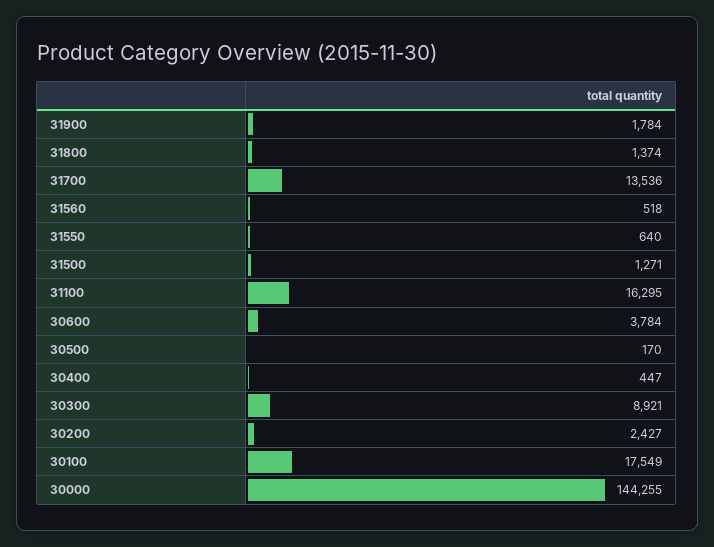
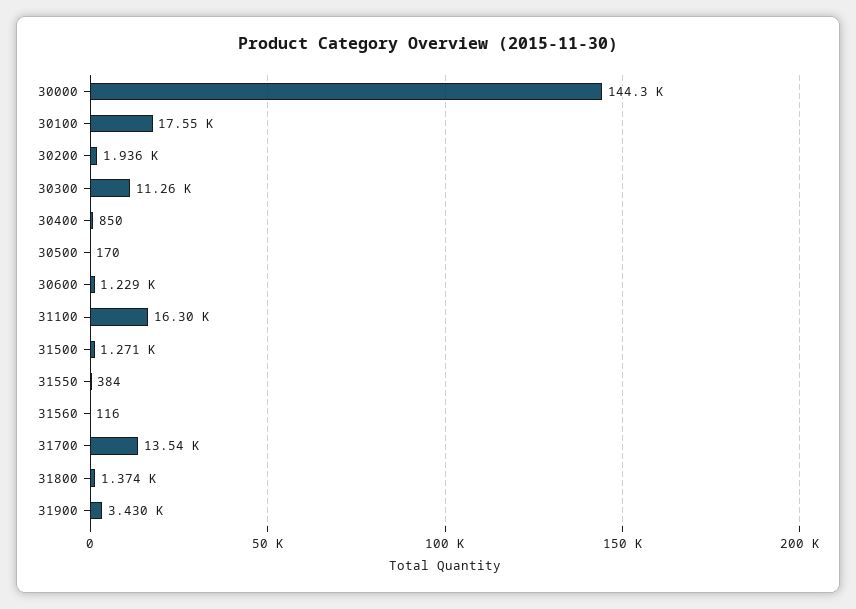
31900: 1784 -> 3430
31560: 518 -> 116
31550: 640 -> 384
30600: 3784 -> 1229
30400: 447 -> 850
30300: 8921 -> 11260
30200: 2427 -> 1936

